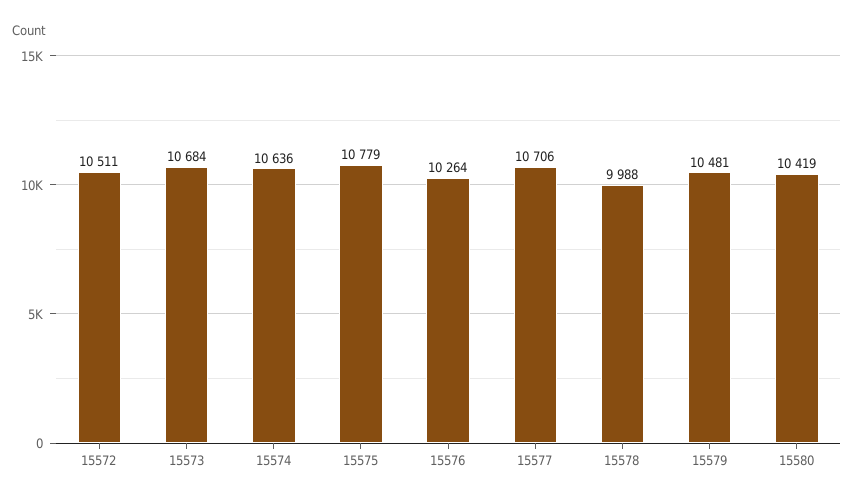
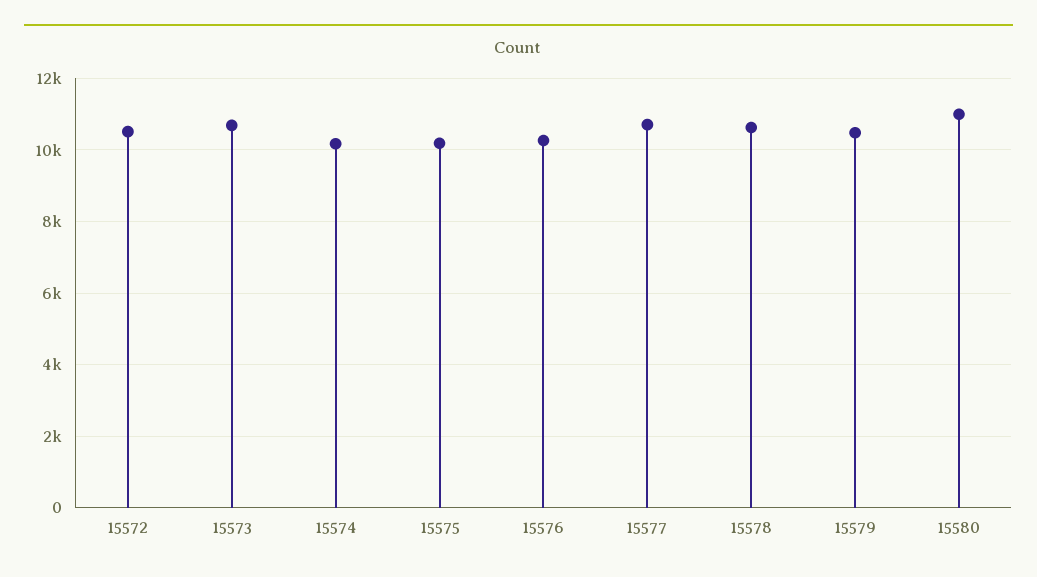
15574: 10636 -> 10200
15575: 10779 -> 10200
15578: 9988 -> 10600
15580: 10419 -> 11000

